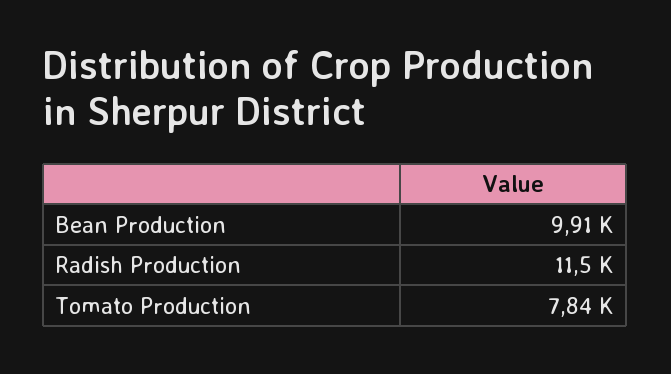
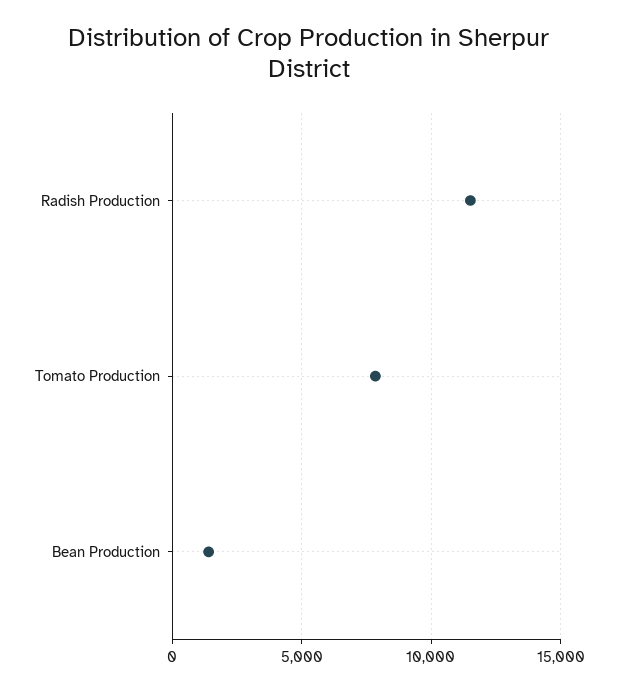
Bean Production: 9910 -> 1500

